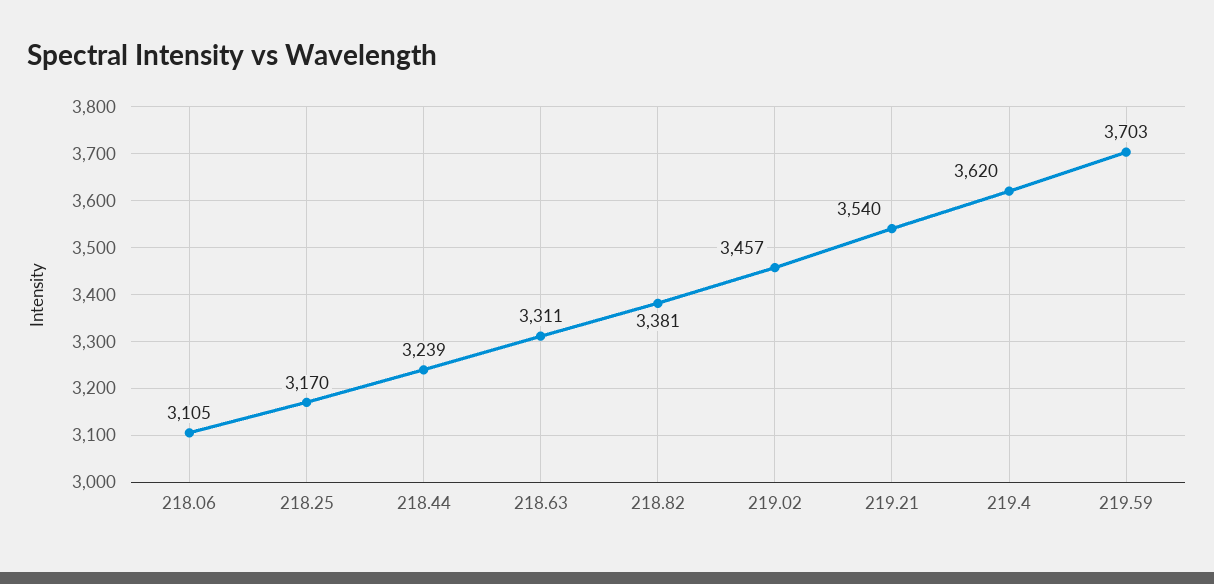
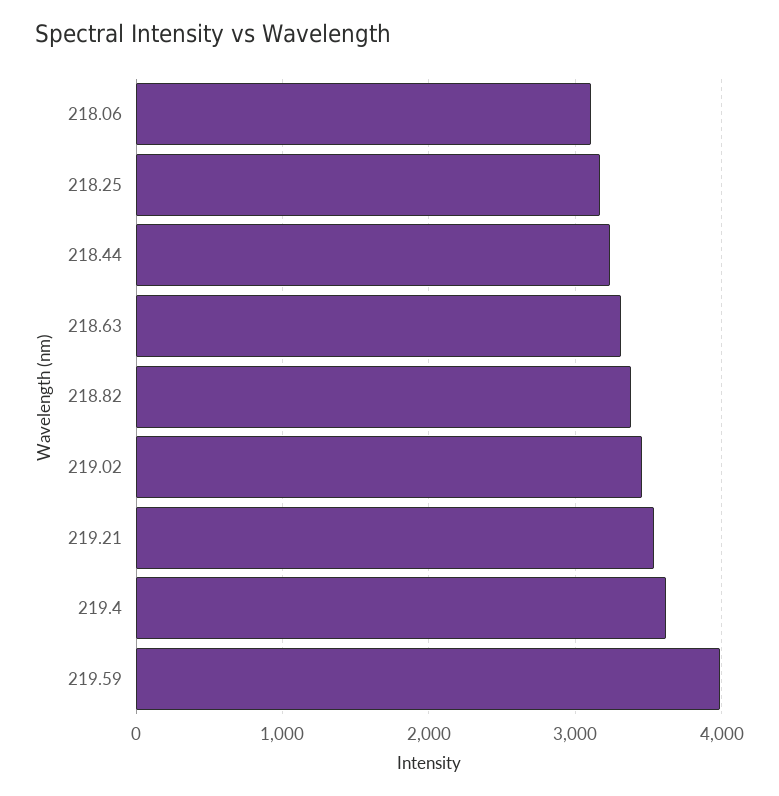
219.59: 3703 -> 4000

